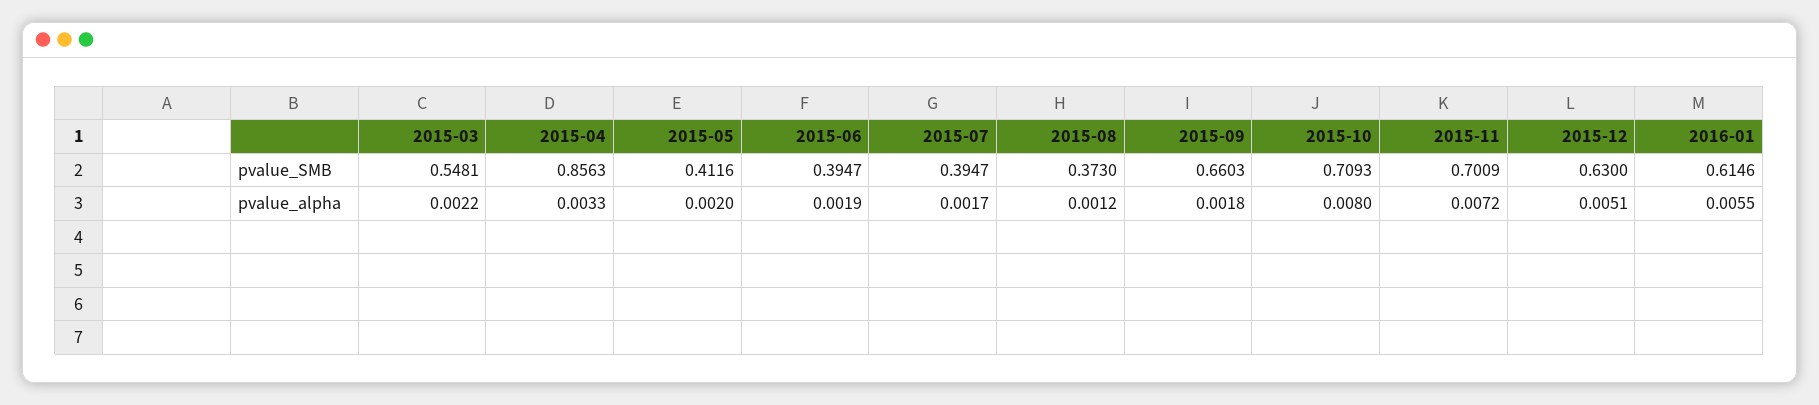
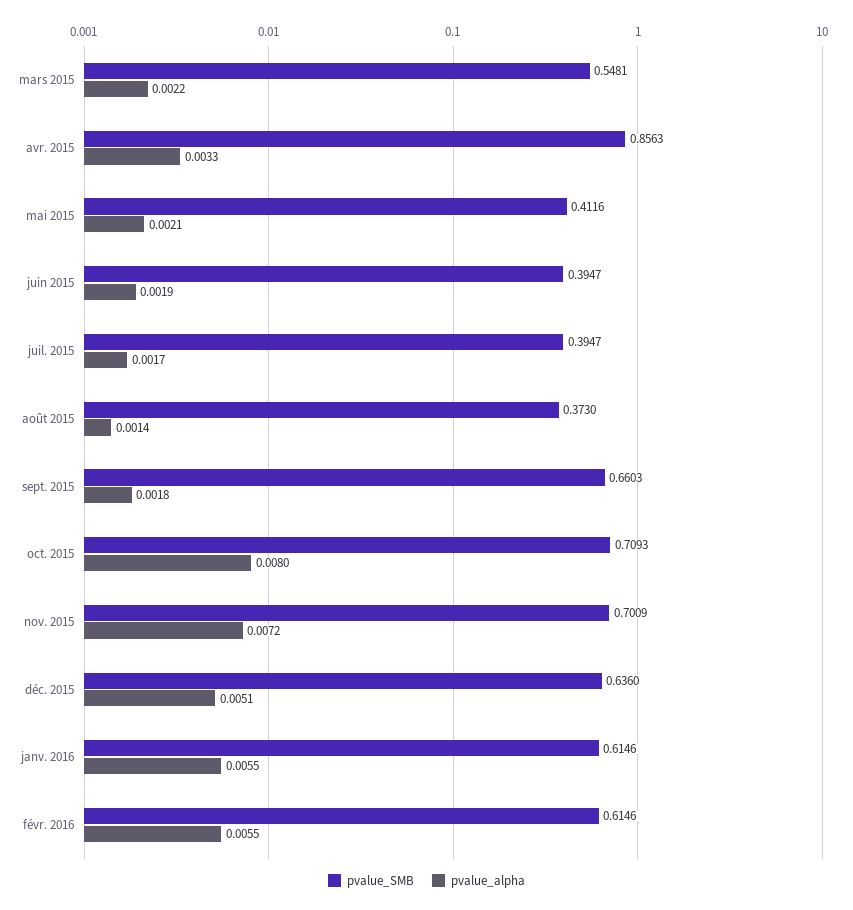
pvalue_SMB, 2015-12: 0.63 -> 0.636
pvalue_alpha, 2015-05: 0.002 -> 0.0021
pvalue_alpha, 2015-08: 0.0012 -> 0.0014
pvalue_SMB, févr. 2016: none -> 0.6146
pvalue_alpha, févr. 2016: none -> 0.0055

